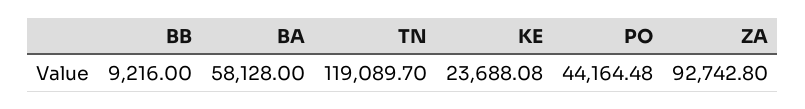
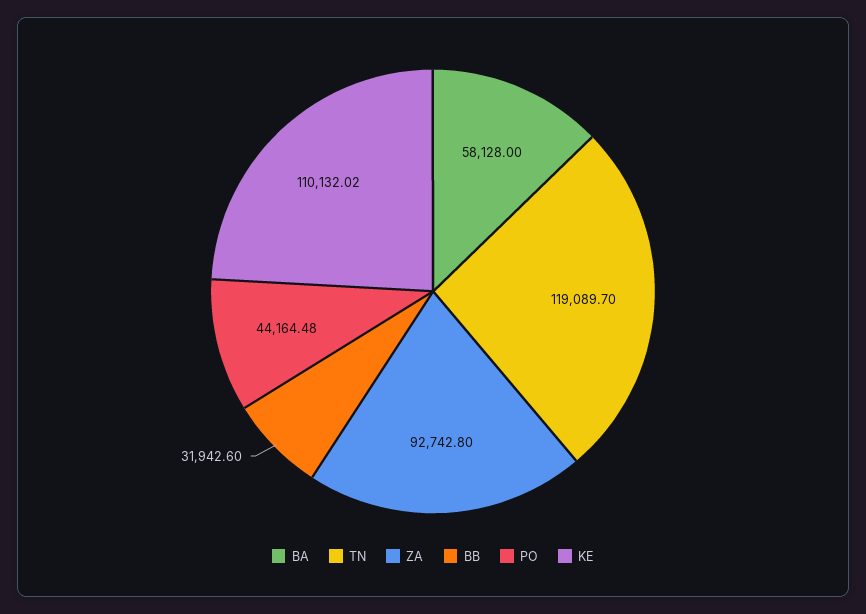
BB: 9216 -> 31942.6
KE: 23688.08 -> 110132.02

